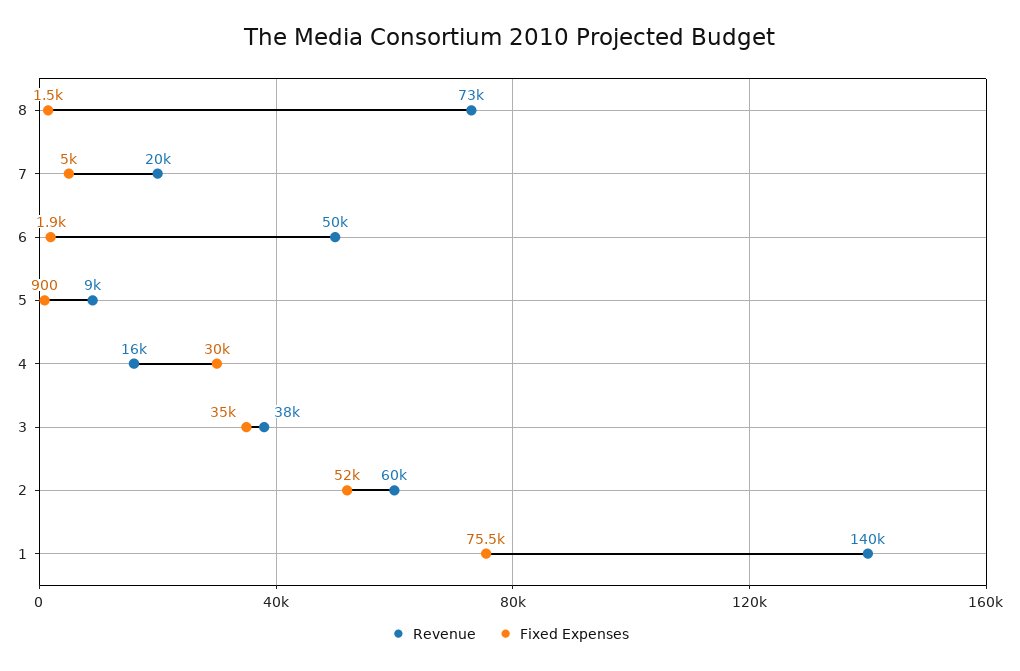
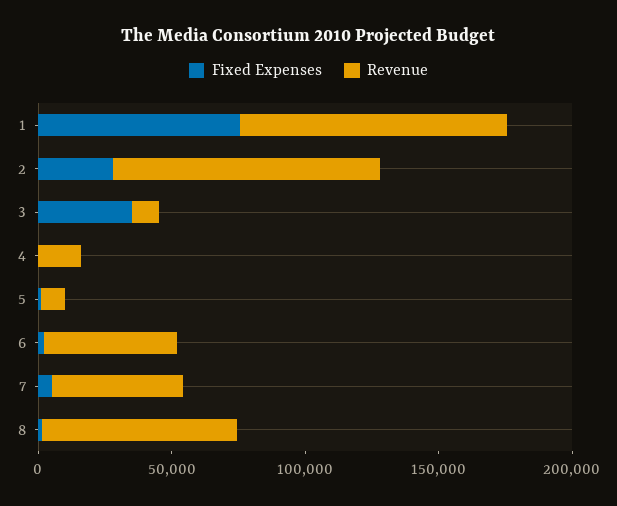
Revenue, 7: 20000 -> 50000
Fixed Expenses, 4: 30000 -> 0
Revenue, 3: 38000 -> 10000
Revenue, 2: 60000 -> 100000
Fixed Expenses, 2: 52000 -> 30000
Revenue, 1: 140000 -> 100000

